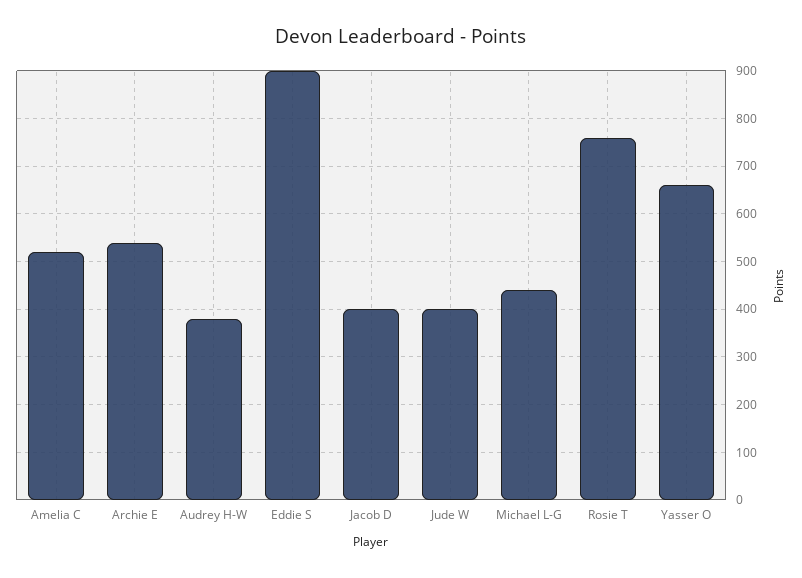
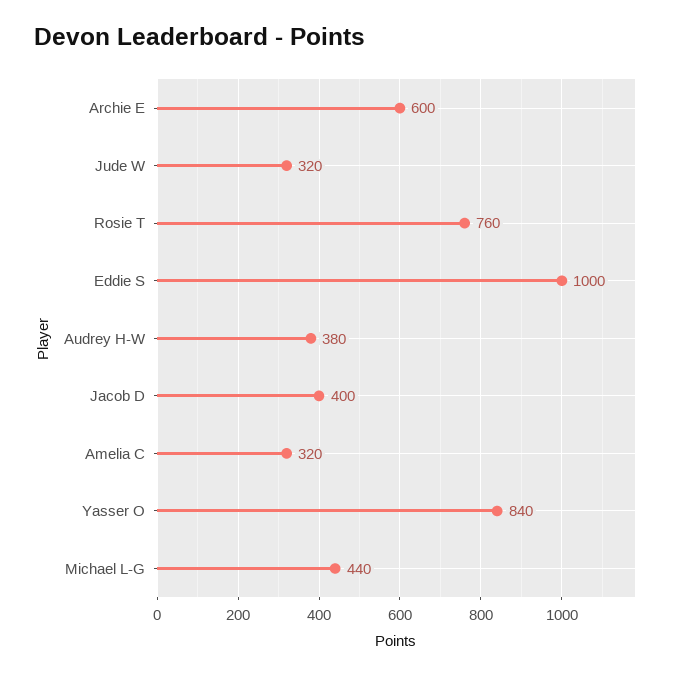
Amelia C: 520 -> 320
Archie E: 540 -> 600
Eddie S: 900 -> 1000
Jude W: 400 -> 320
Yasser O: 660 -> 840

